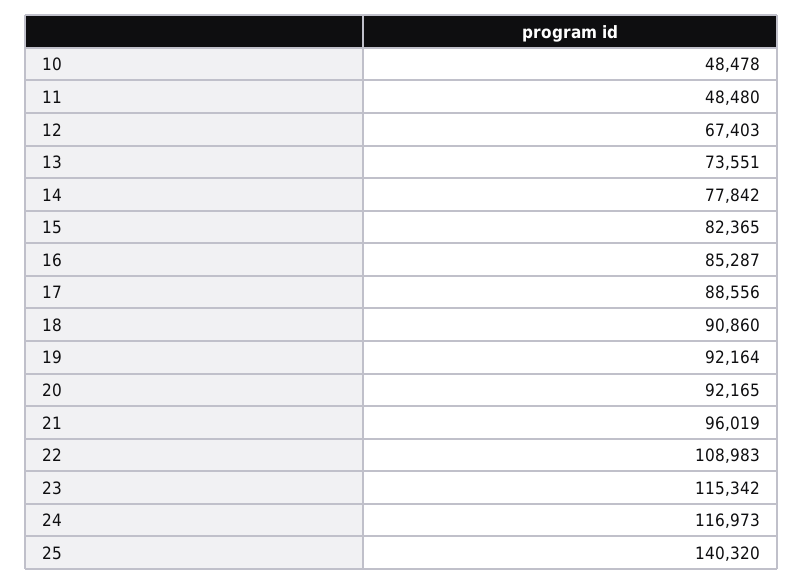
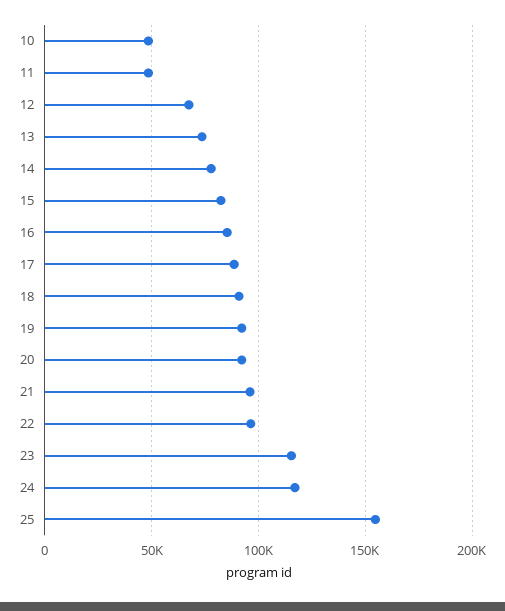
22: 108983 -> 95000
25: 140320 -> 155000

